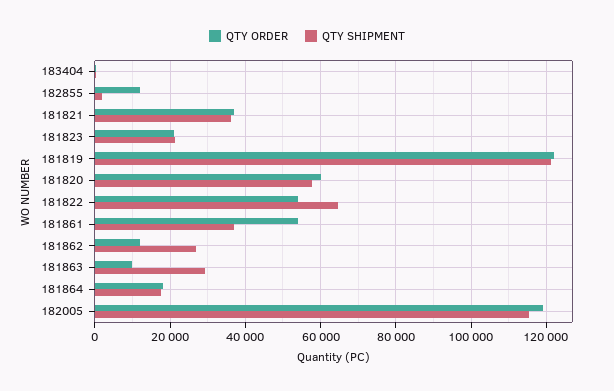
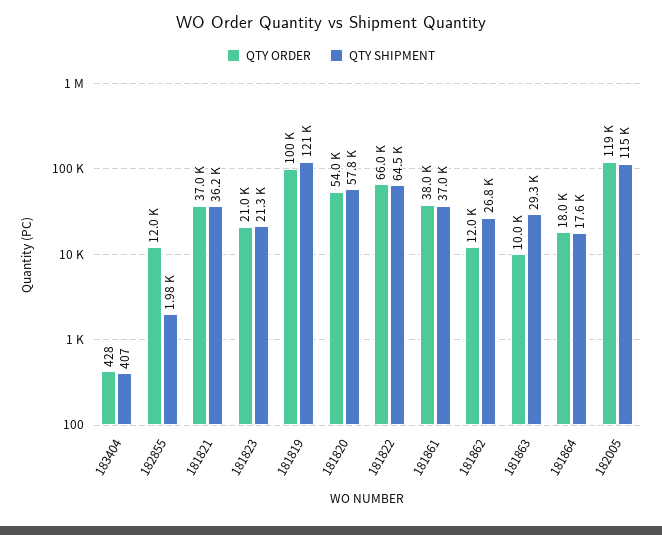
QTY ORDER, 181819: 122000 -> 100000
QTY ORDER, 181820: 60000 -> 54000
QTY ORDER, 181822: 54000 -> 66000
QTY ORDER, 181861: 54000 -> 38000

